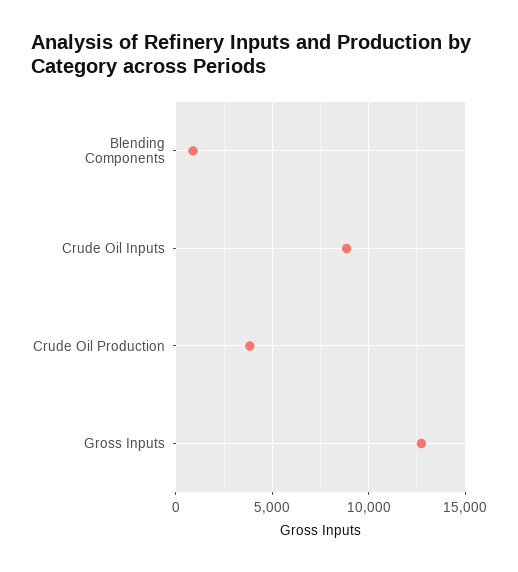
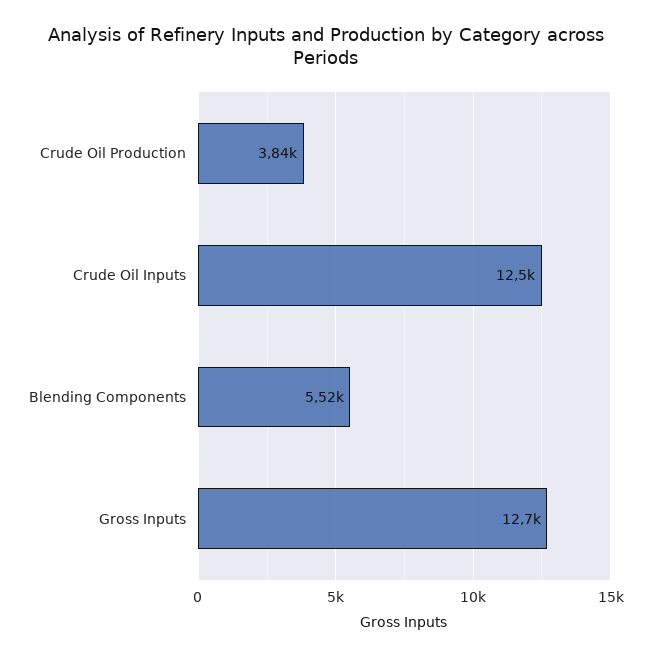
Blending Components: 1000 -> 5520
Crude Oil Inputs: 9000 -> 12500

